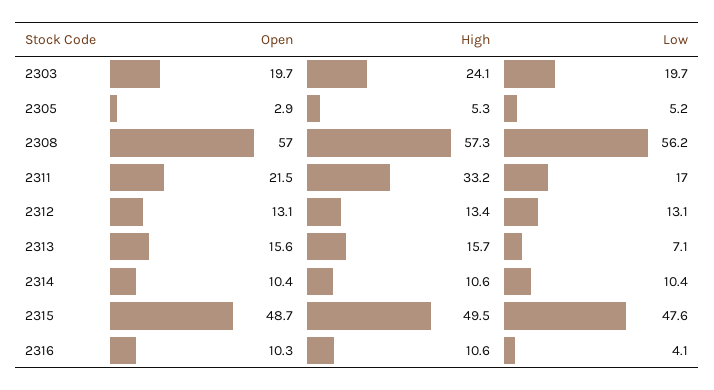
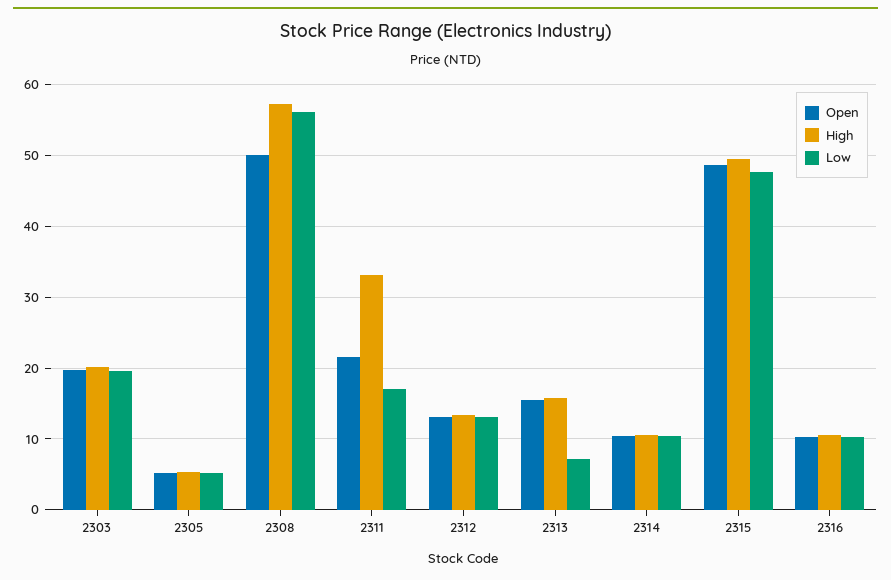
High, 2303: 24.1 -> 20
Open, 2305: 2.9 -> 5
Open, 2308: 57 -> 50
Low, 2316: 4.1 -> 10

